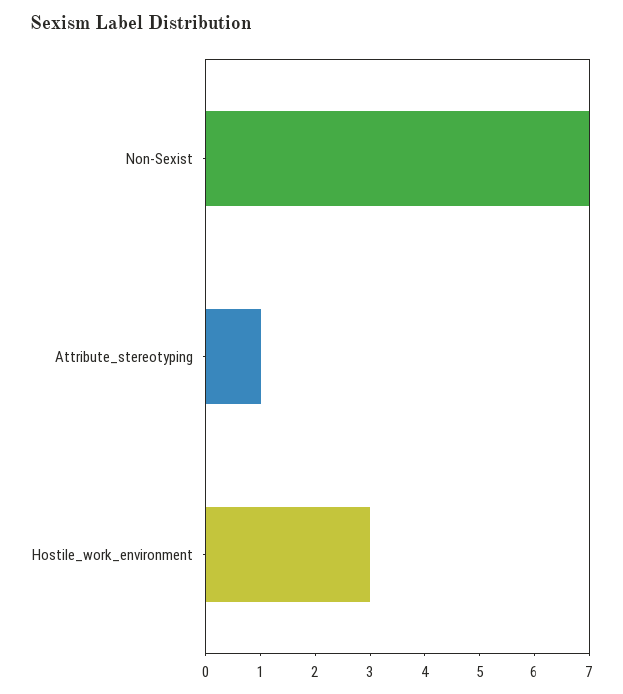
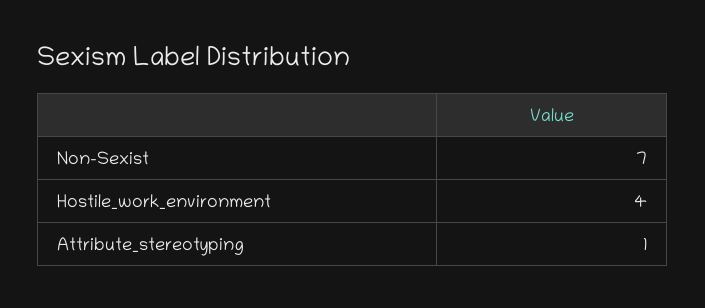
Hostile_work_environment: 3 -> 4

